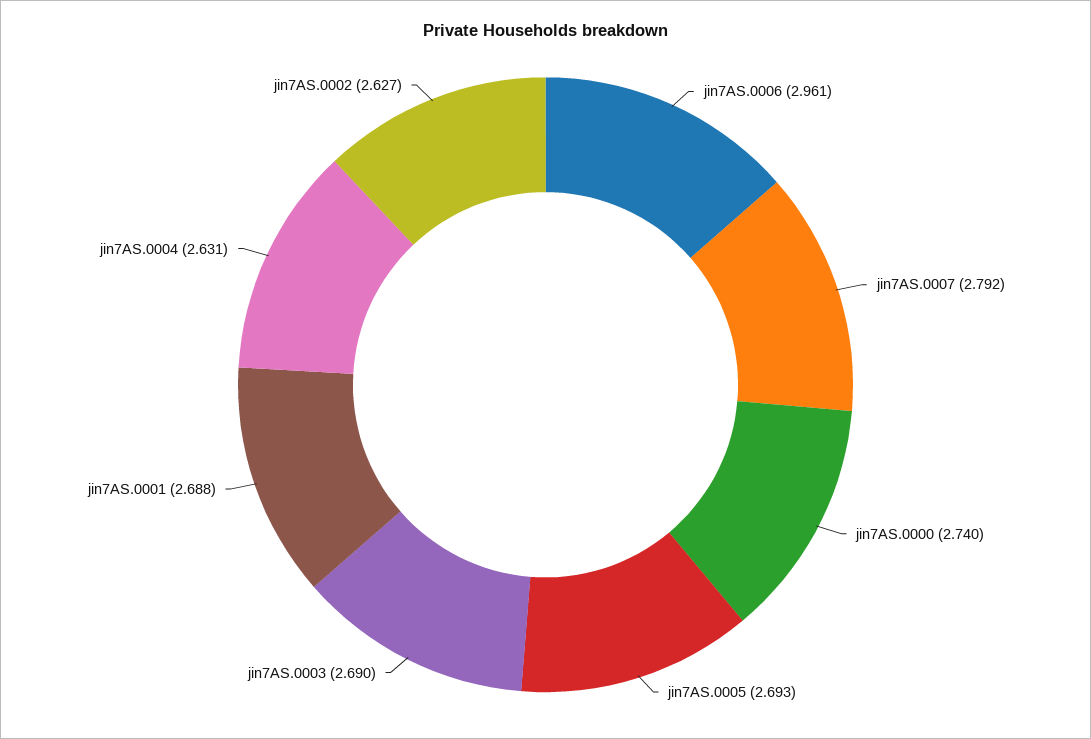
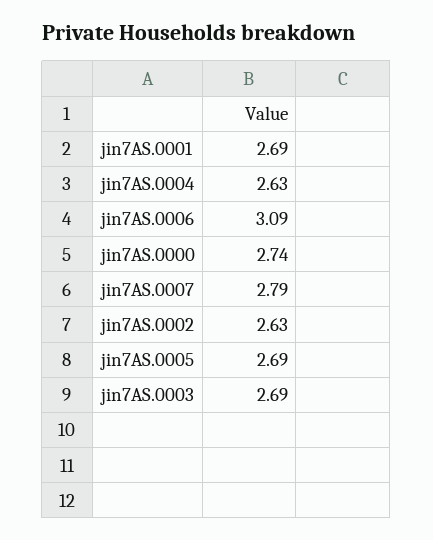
jin7AS.0006: 2.961 -> 3.09

